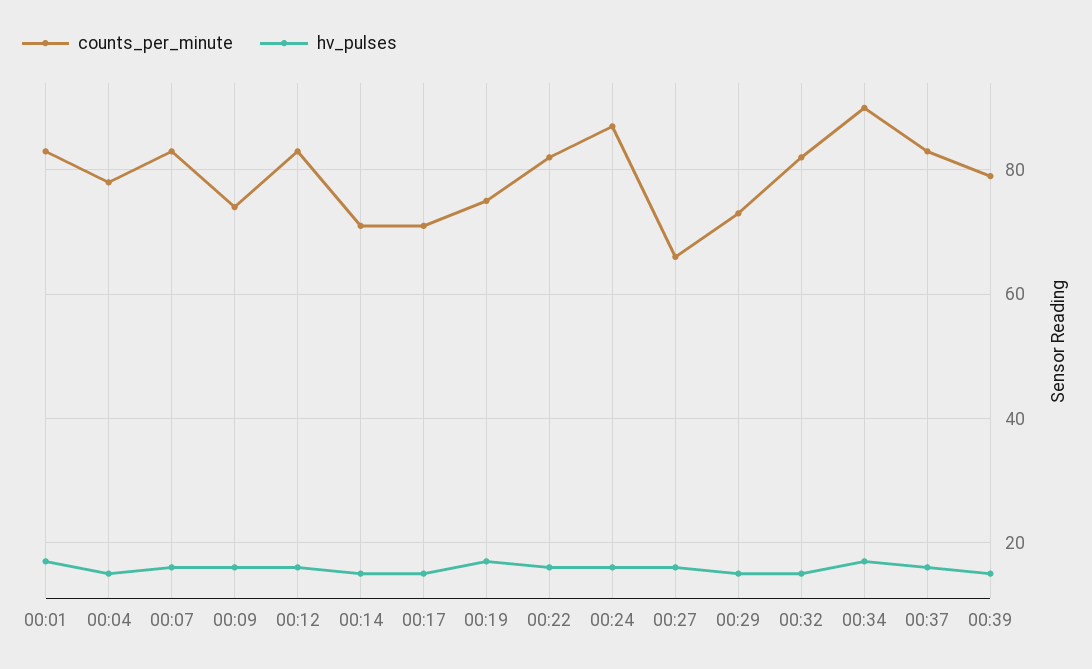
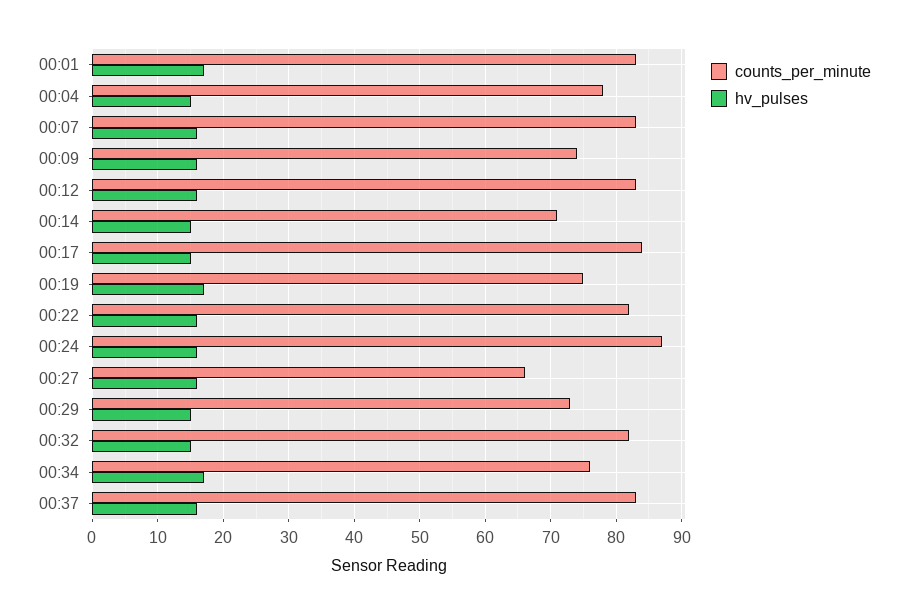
counts_per_minute, 00:17: 70 -> 84
counts_per_minute, 00:34: 90 -> 76
counts_per_minute, 00:39: 80 -> none
hv_pulses, 00:39: 15 -> none

